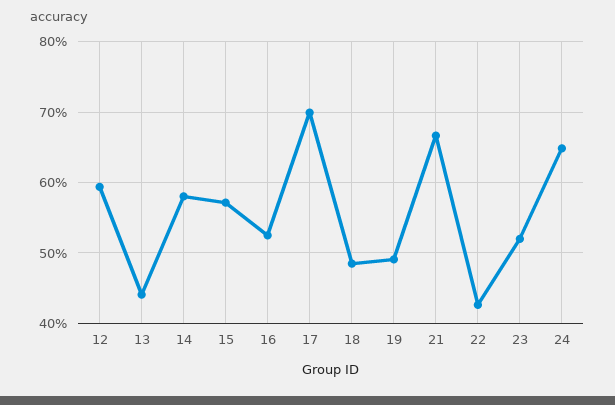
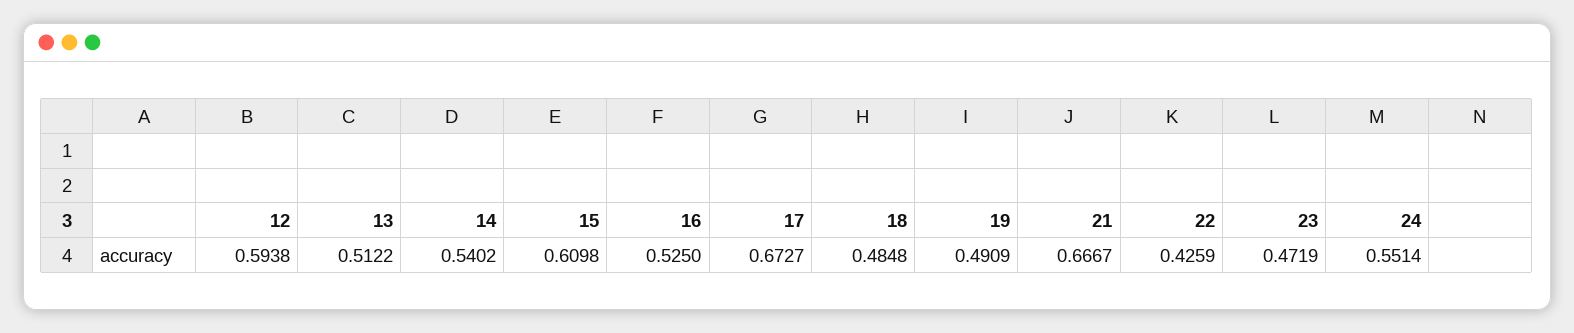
13: 0.44 -> 0.5122
14: 0.58 -> 0.5402
15: 0.57 -> 0.6098
17: 0.7 -> 0.6727
23: 0.52 -> 0.4719
24: 0.65 -> 0.5514

